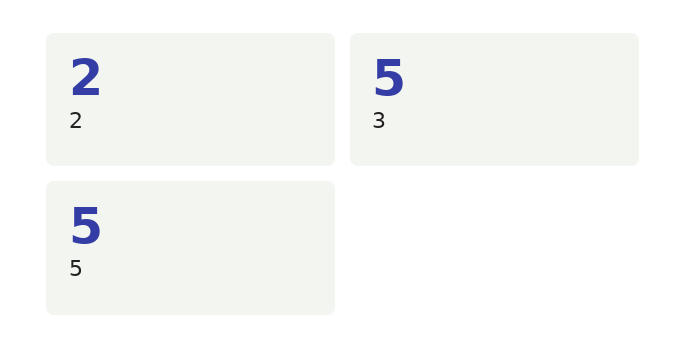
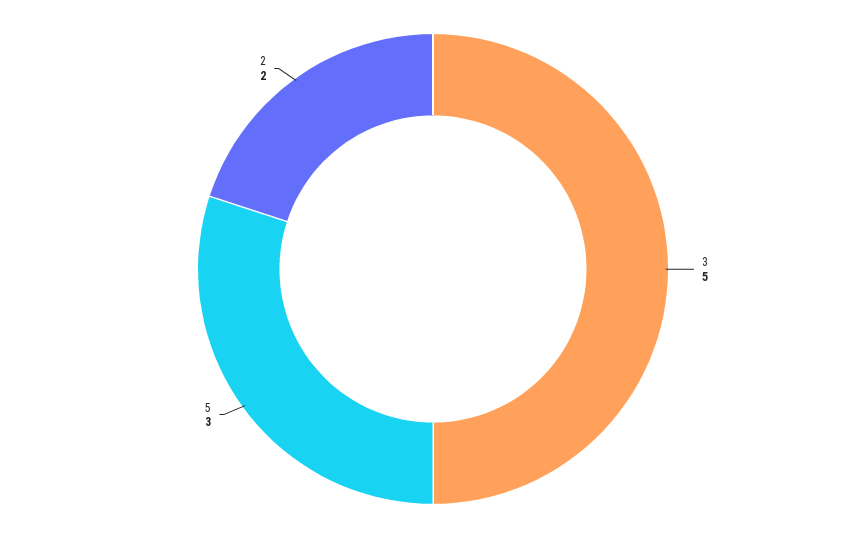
5: 5 -> 3

